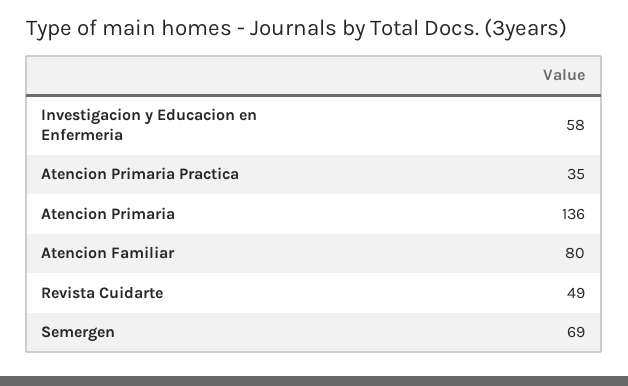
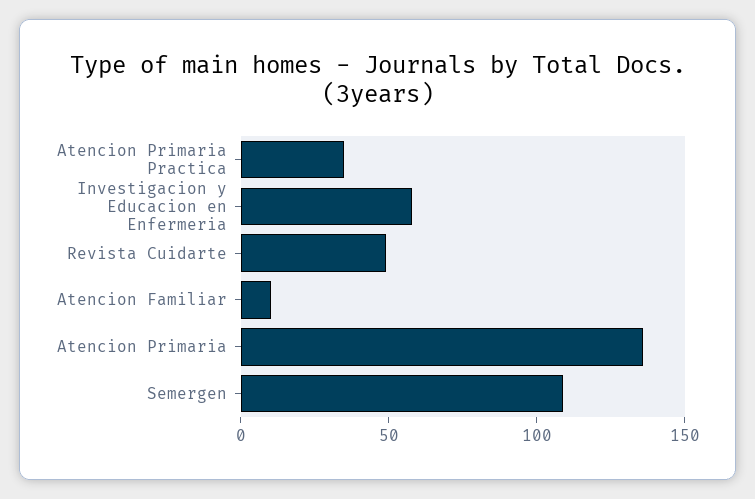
Atencion Familiar: 80 -> 10
Semergen: 69 -> 110

